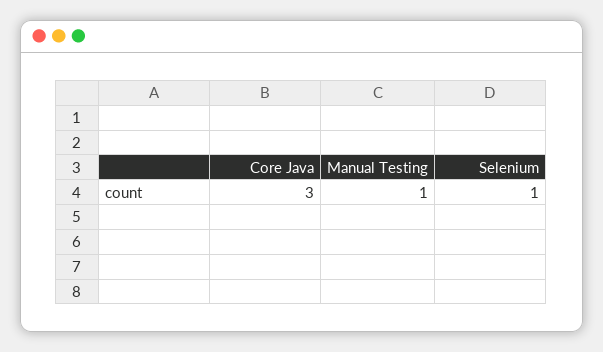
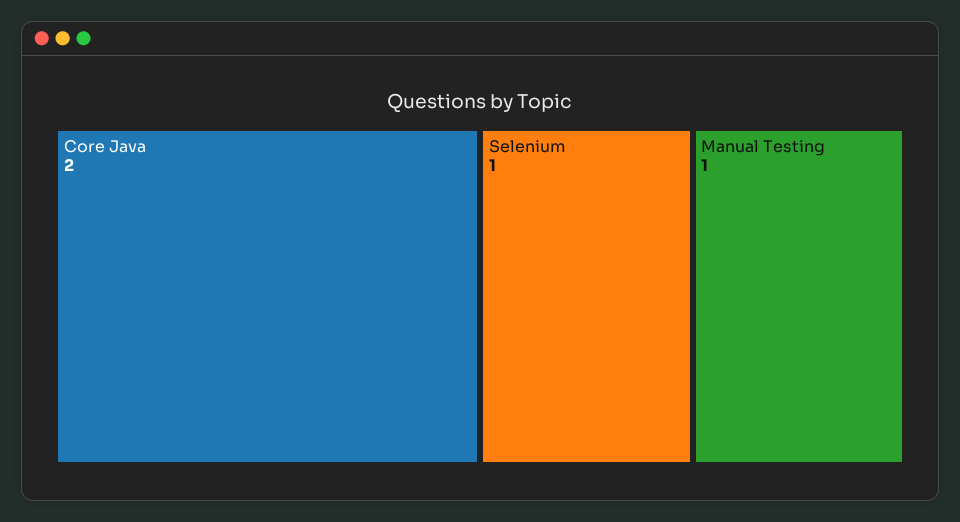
Core Java: 3 -> 2

